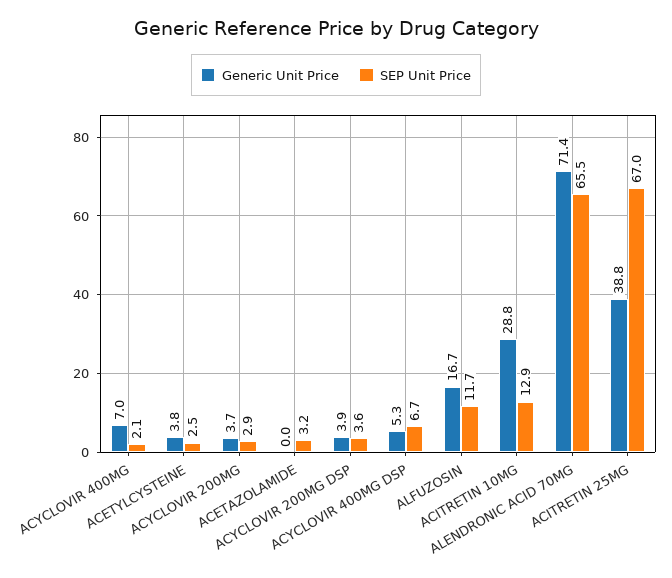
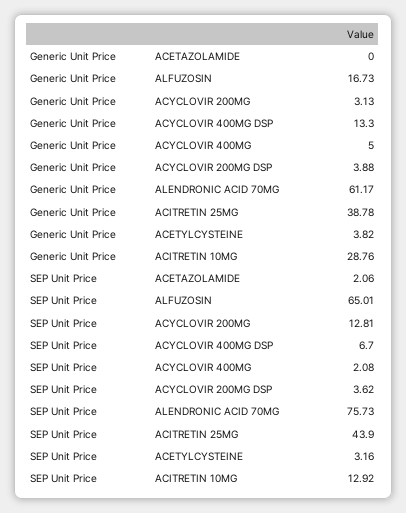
Generic Unit Price, ACYCLOVIR 400MG: 7 -> 5
SEP Unit Price, ACETYLCYSTEINE: 2.5 -> 3.16
Generic Unit Price, ACYCLOVIR 200MG: 3.7 -> 3.13
SEP Unit Price, ACYCLOVIR 200MG: 2.9 -> 12.81
SEP Unit Price, ACETAZOLAMIDE: 3.2 -> 2.06
Generic Unit Price, ACYCLOVIR 400MG DSP: 5.3 -> 13.3
SEP Unit Price, ALFUZOSIN: 11.7 -> 65.01
Generic Unit Price, ALENDRONIC ACID 70MG: 71.4 -> 61.17
SEP Unit Price, ALENDRONIC ACID 70MG: 65.5 -> 75.73
SEP Unit Price, ACITRETIN 25MG: 67 -> 43.9

